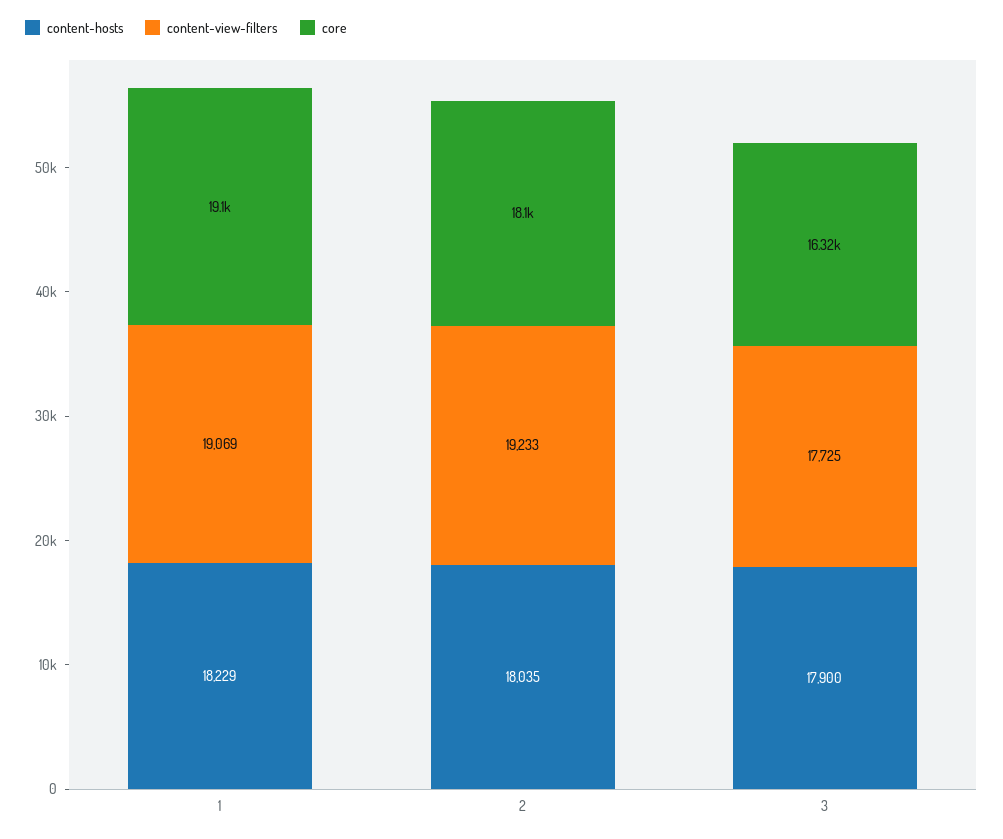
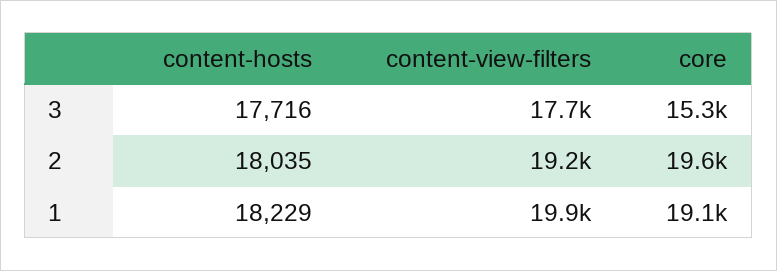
content-view-filters, 1: 19069 -> 19900
core, 2: 18100 -> 19600
content-hosts, 3: 17900 -> 17716
core, 3: 16320 -> 15300

